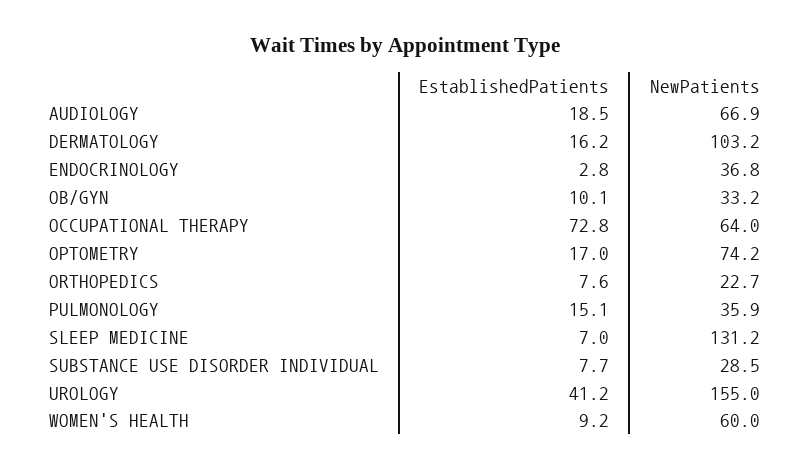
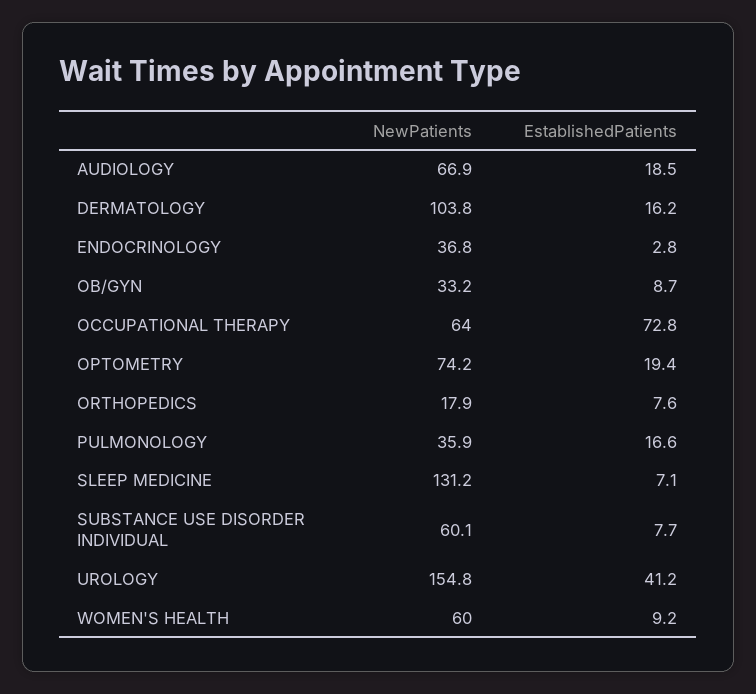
NewPatients, DERMATOLOGY: 103.2 -> 103.8
EstablishedPatients, OB/GYN: 10.1 -> 8.7
EstablishedPatients, OPTOMETRY: 17 -> 19.4
NewPatients, ORTHOPEDICS: 22.7 -> 17.9
EstablishedPatients, PULMONOLOGY: 15.1 -> 16.6
EstablishedPatients, SLEEP MEDICINE: 7 -> 7.1
NewPatients, SUBSTANCE USE DISORDER INDIVIDUAL: 28.5 -> 60.1
NewPatients, UROLOGY: 155 -> 154.8

